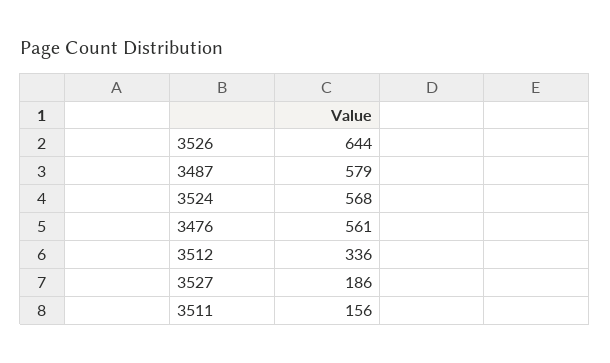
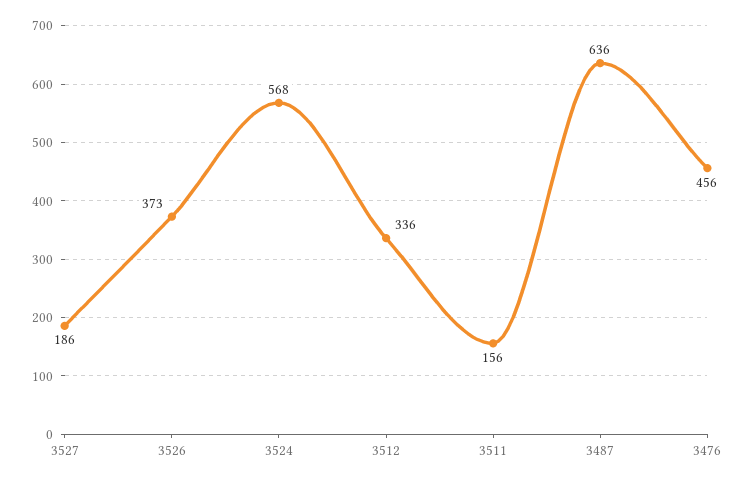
3526: 644 -> 373
3487: 579 -> 636
3476: 561 -> 456

